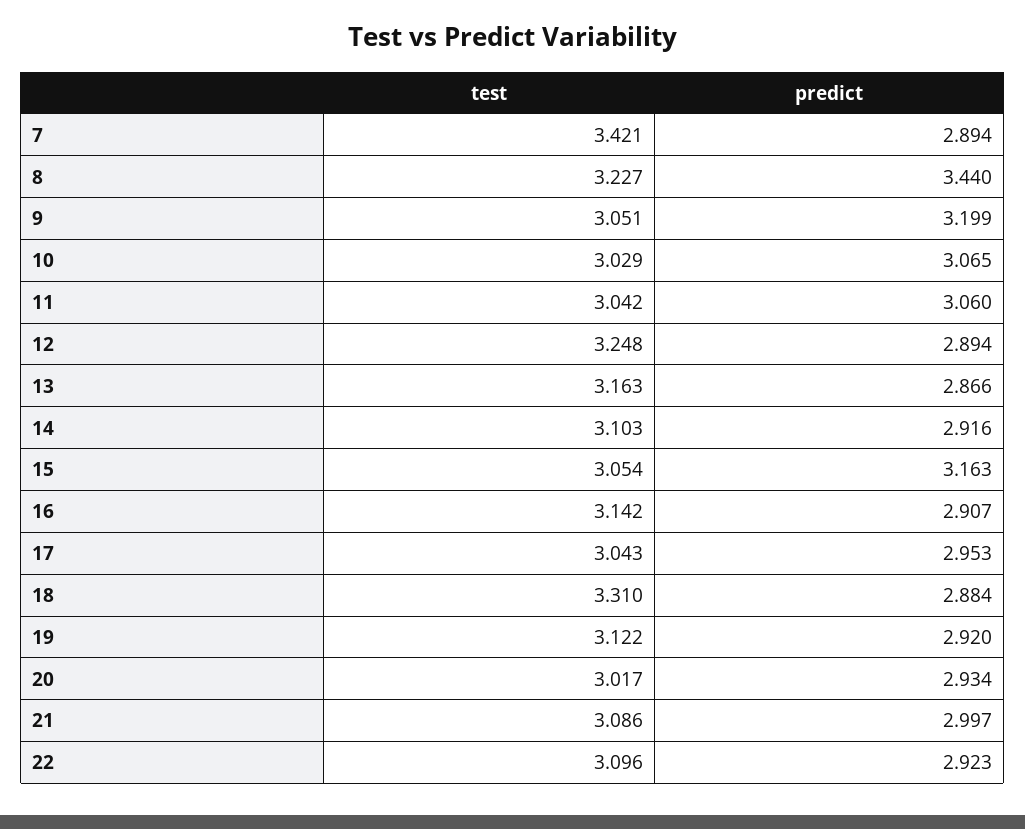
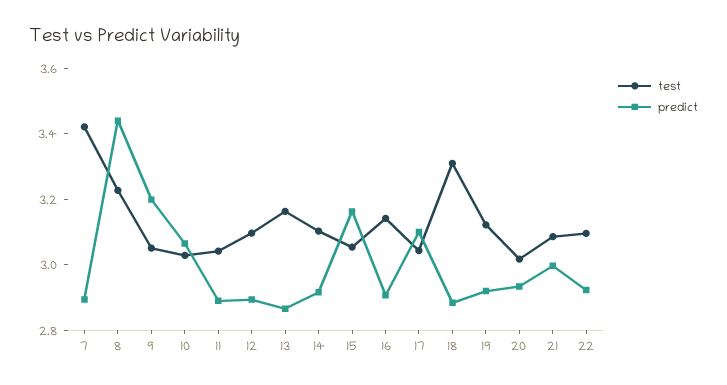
predict, 11: 3.06 -> 2.9
test, 12: 3.248 -> 3.1
predict, 17: 2.953 -> 3.1

